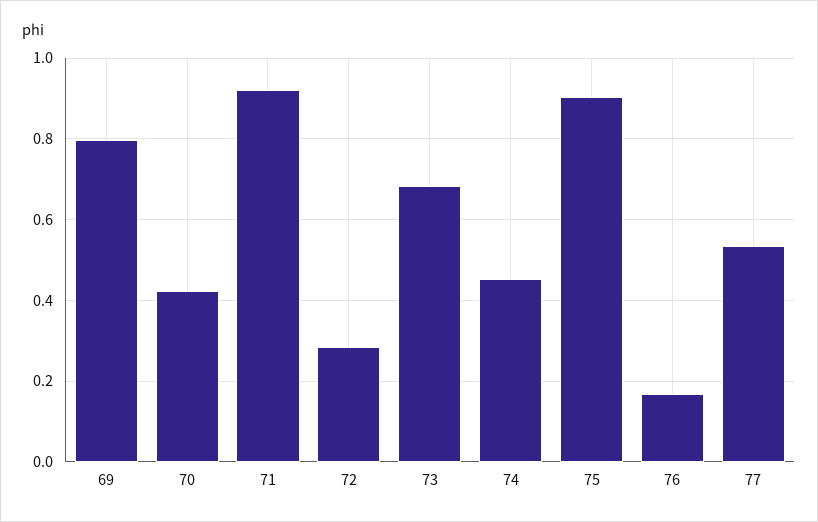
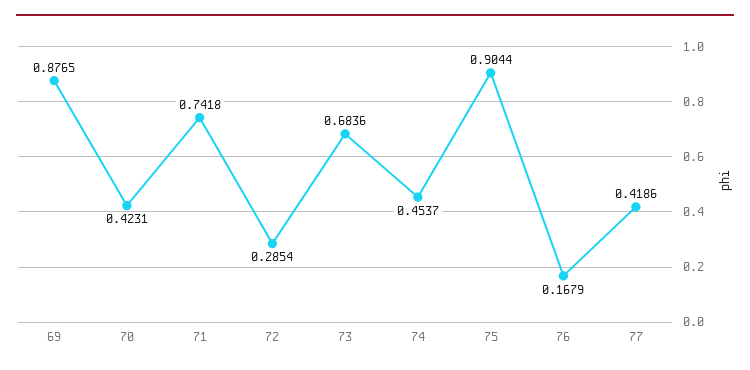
69: 0.8 -> 0.8765
71: 0.92 -> 0.7418
77: 0.54 -> 0.4186

